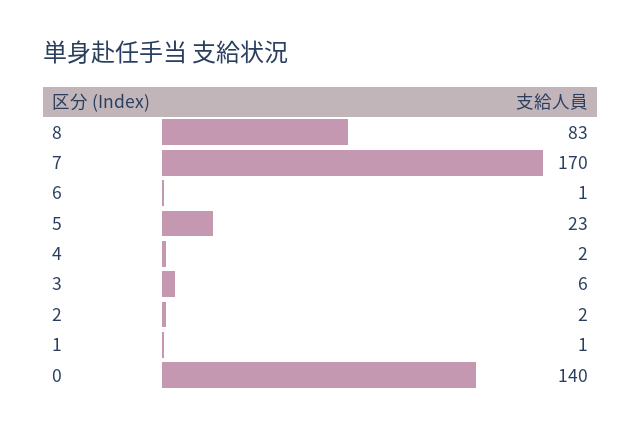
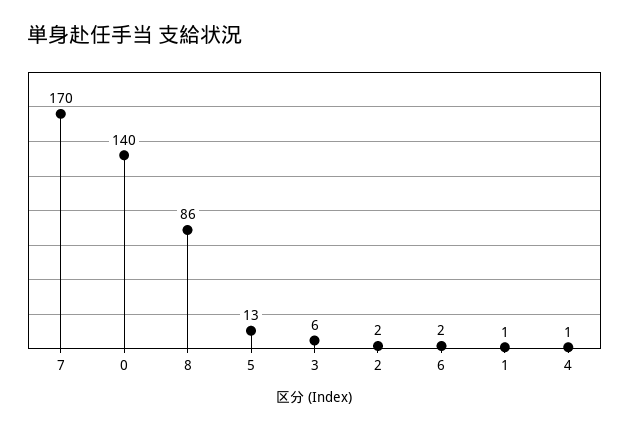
8: 83 -> 86
6: 1 -> 2
5: 23 -> 13
4: 2 -> 1

